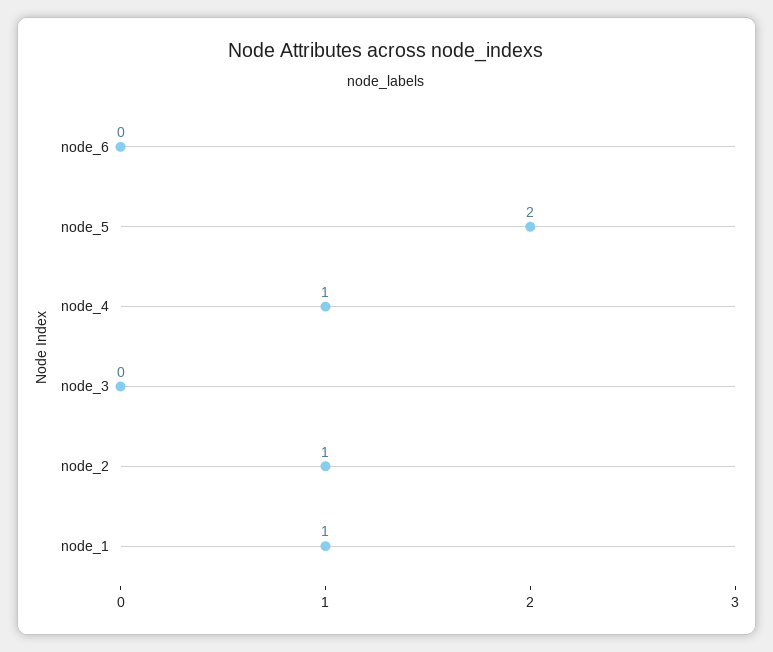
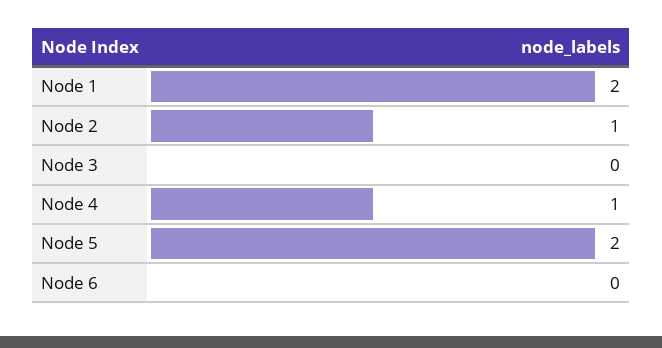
node_1: 1 -> 2

